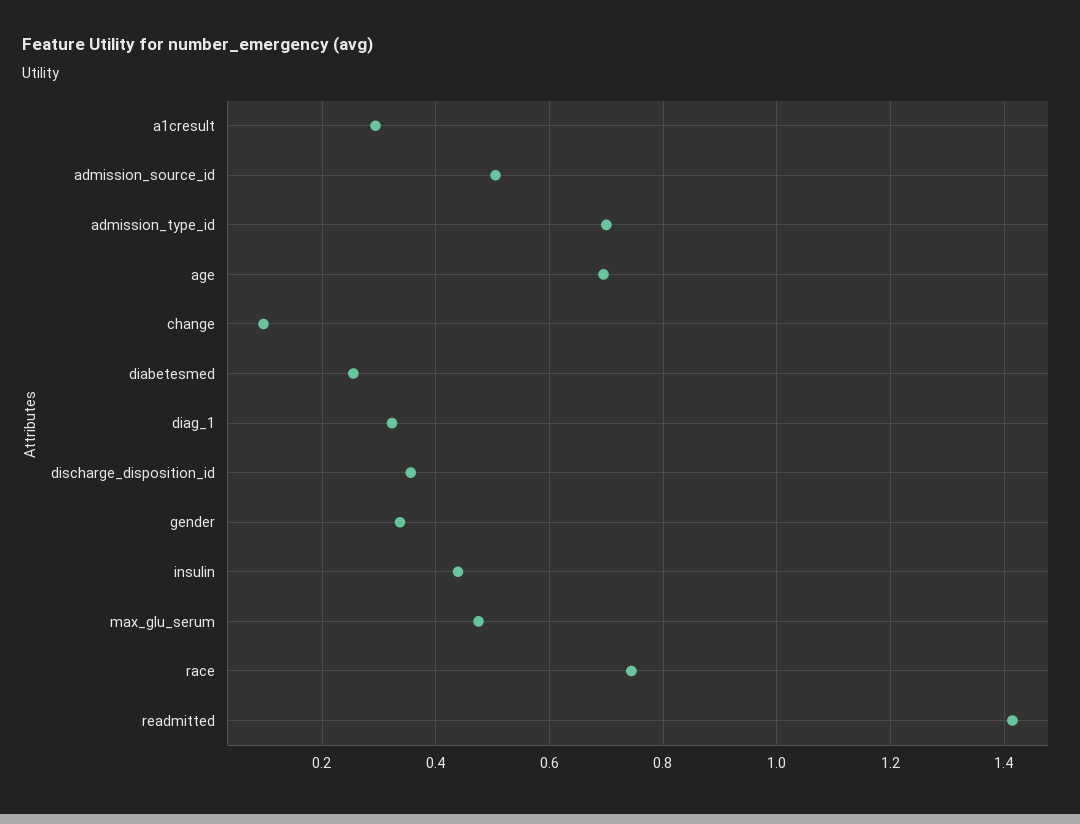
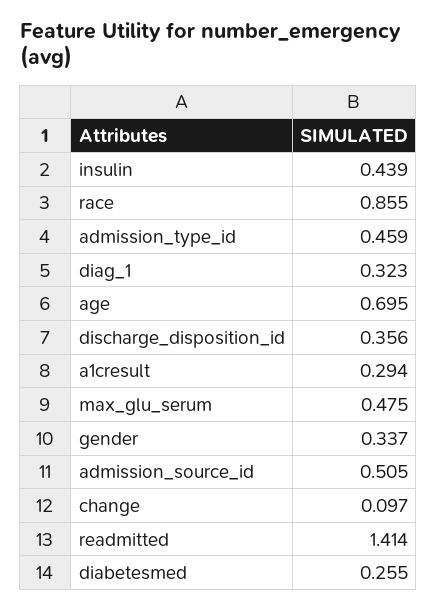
admission_type_id: 0.7 -> 0.459
race: 0.74 -> 0.855

